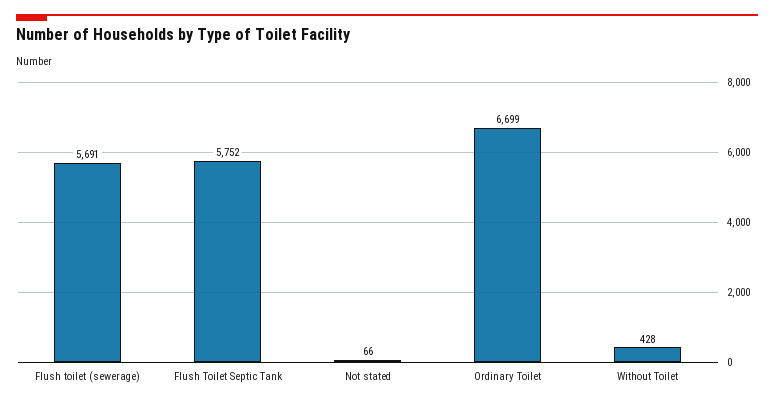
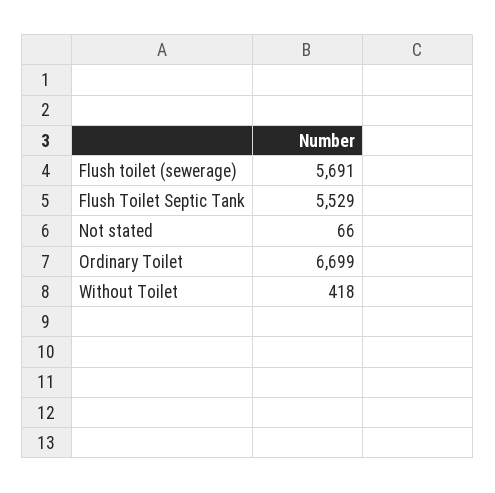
Flush Toilet Septic Tank: 5752 -> 5529
Without Toilet: 428 -> 418

